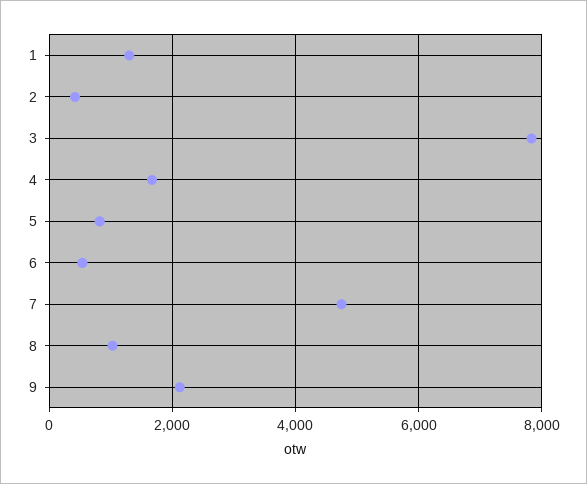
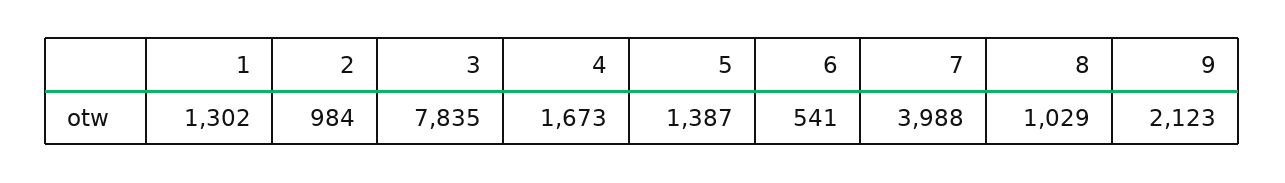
2: 400 -> 984
5: 800 -> 1387
7: 4800 -> 3988

